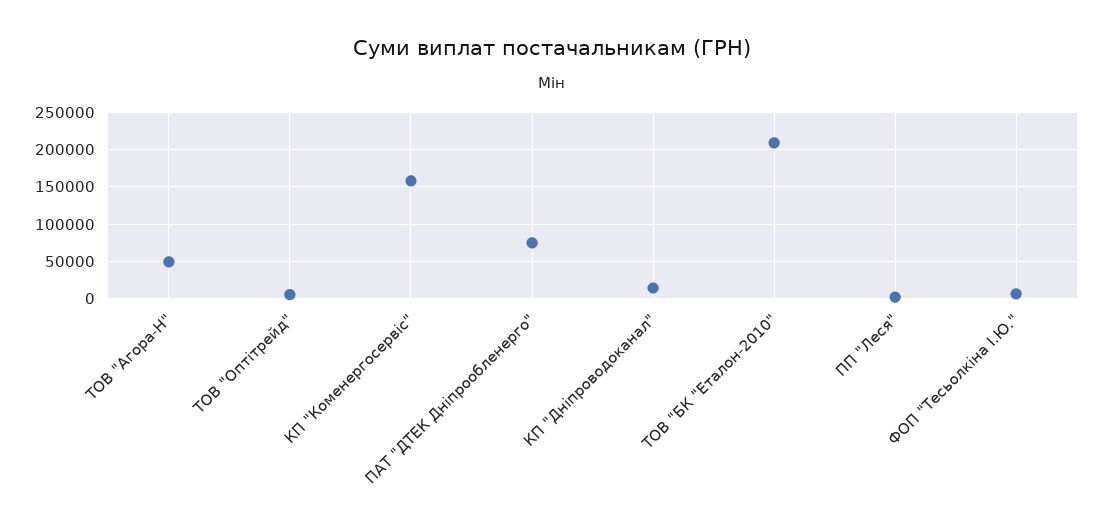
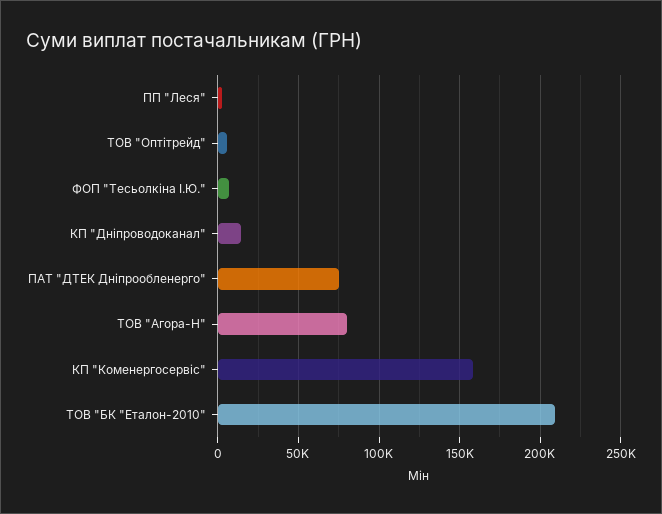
ТОВ "Агора-Н": 50000 -> 80000

